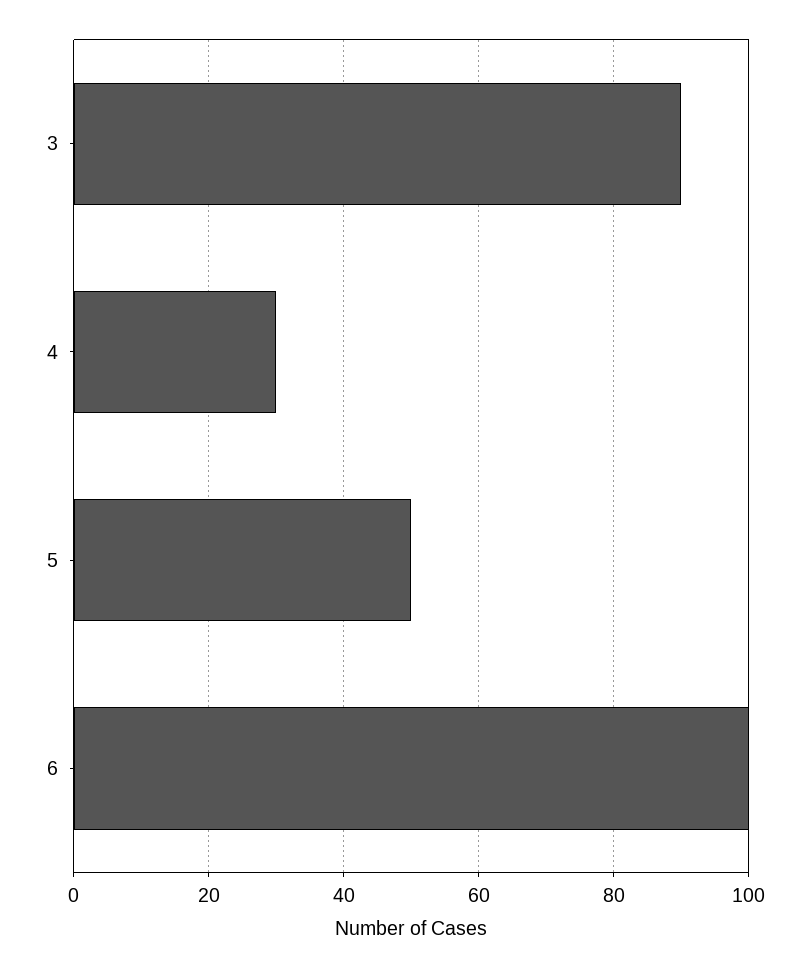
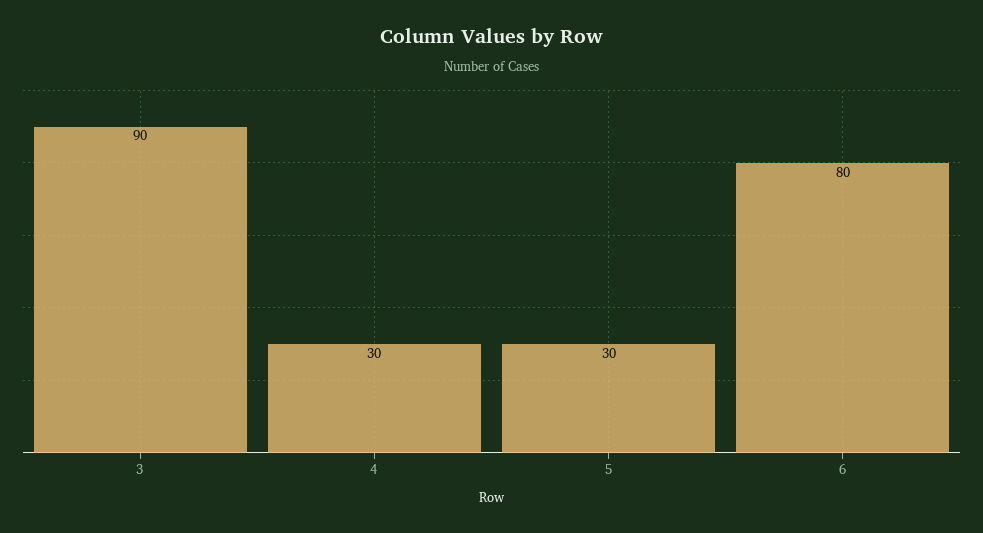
5: 50 -> 30
6: 100 -> 80

